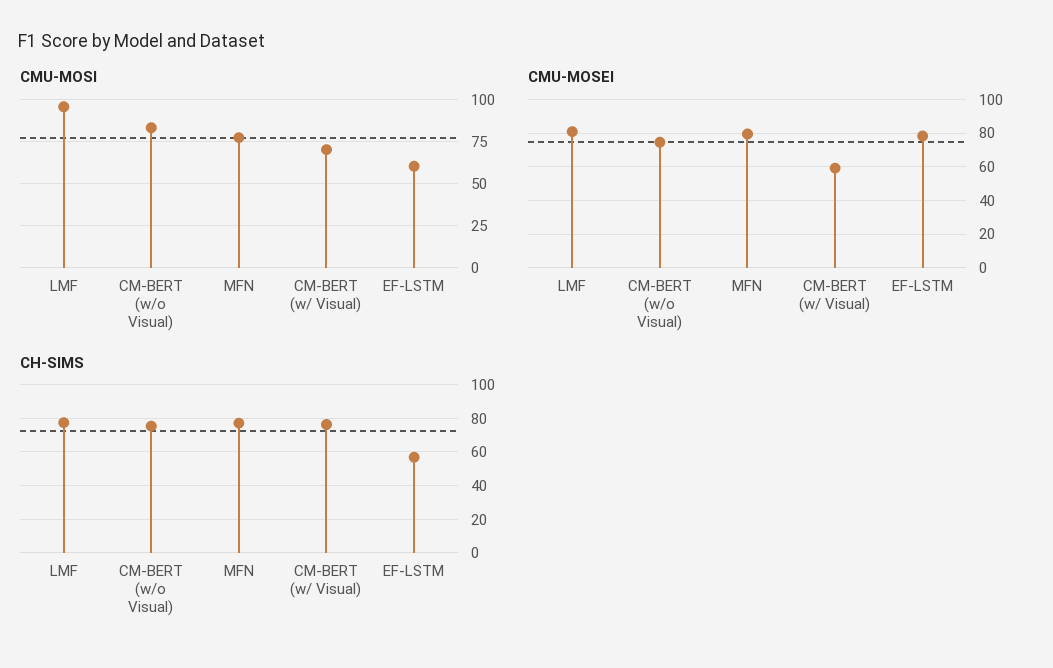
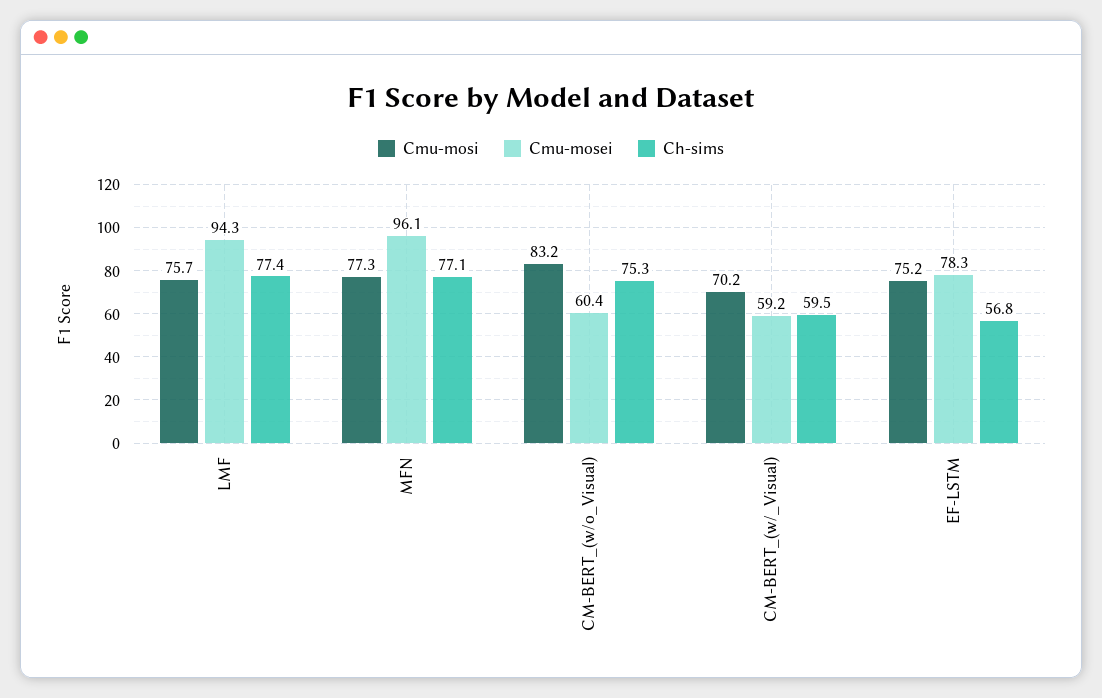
CMU-MOSI, LMF: 95 -> 75.7
CMU-MOSI, EF-LSTM: 60 -> 75.2
CMU-MOSEI, LMF: 80 -> 94.3
CMU-MOSEI, CM-BERT (w/o Visual): 75 -> 60.4
CMU-MOSEI, MFN: 80 -> 96.1
CH-SIMS, CM-BERT (w/ Visual): 75 -> 59.5

